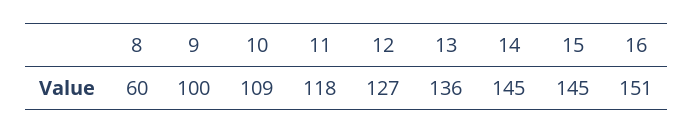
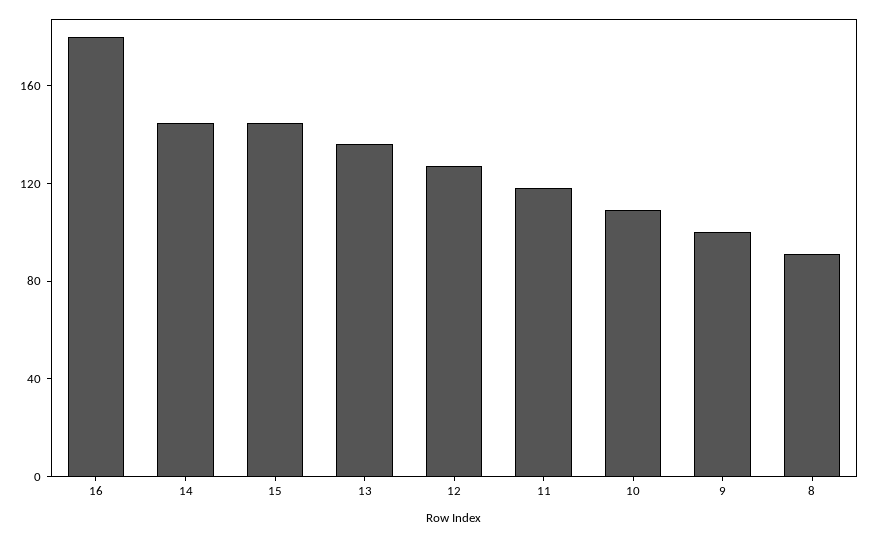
8: 60 -> 90
16: 151 -> 180

